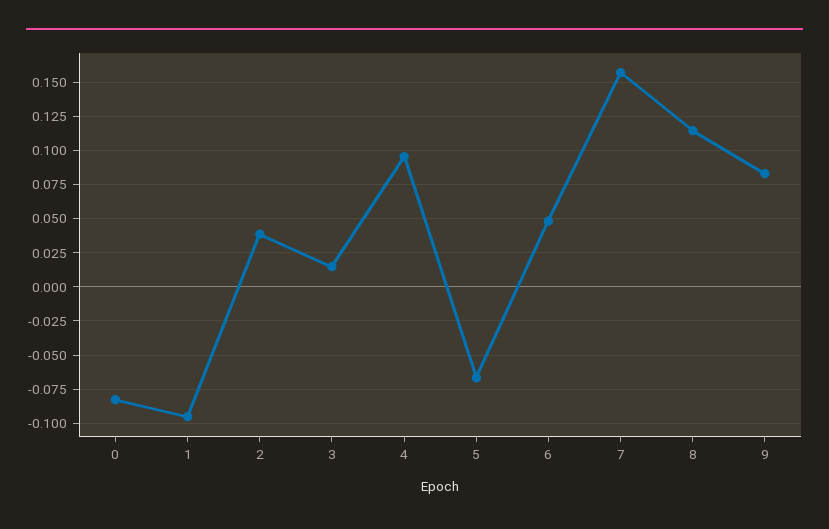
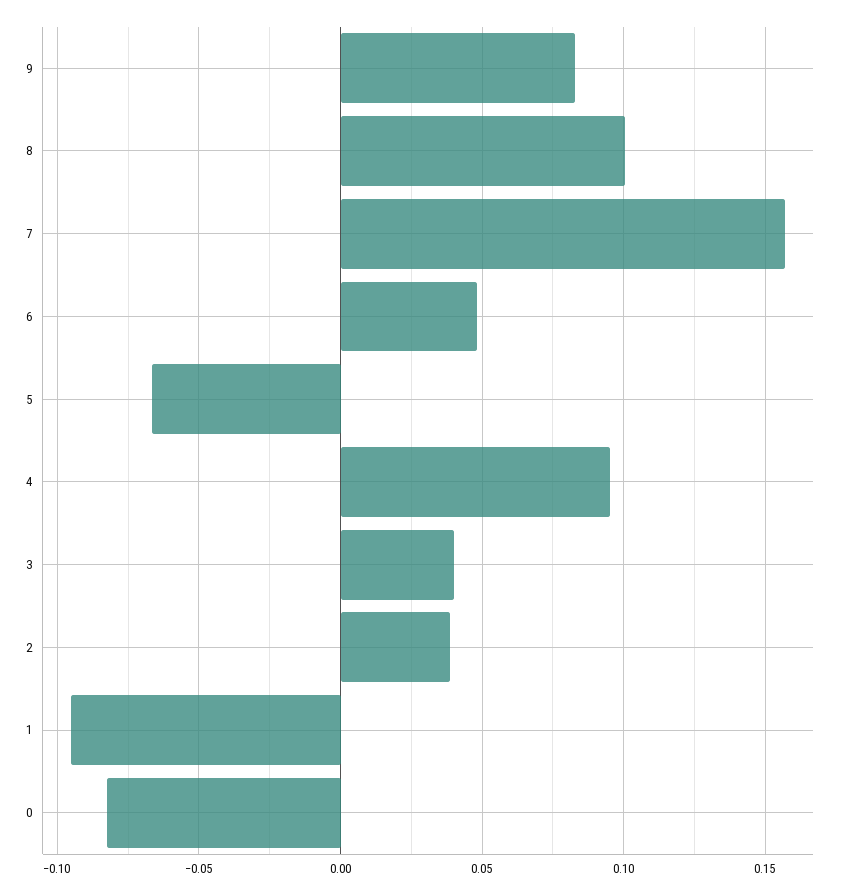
3: 0.015 -> 0.04
8: 0.115 -> 0.1

